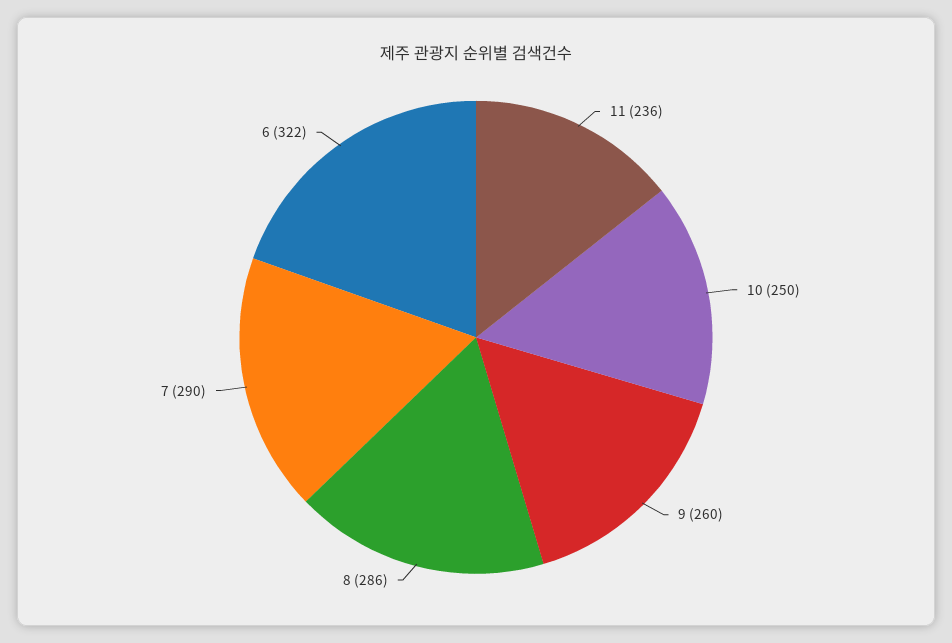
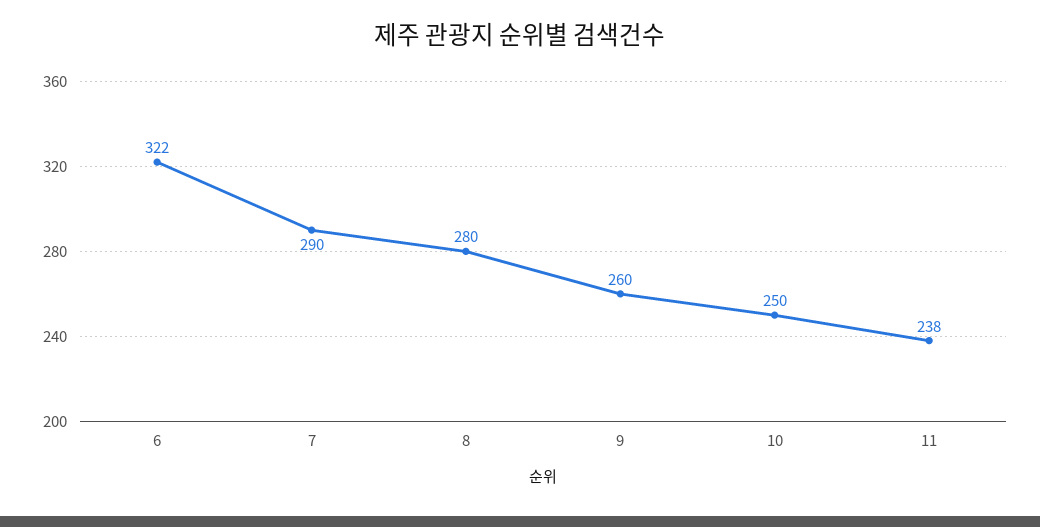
11: 236 -> 238
8: 286 -> 280

